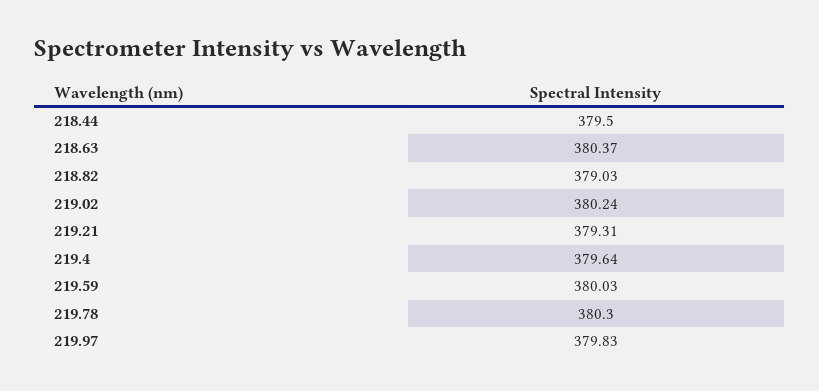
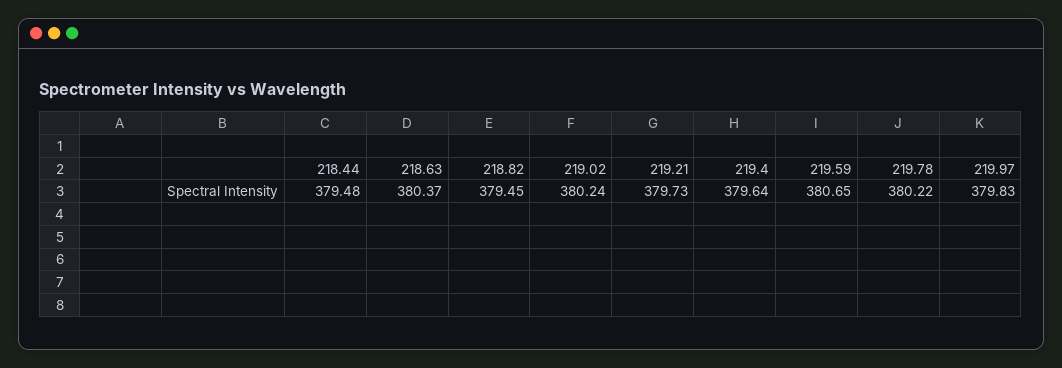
218.44: 379.5 -> 379.48
218.82: 379.03 -> 379.45
219.21: 379.31 -> 379.73
219.59: 380.03 -> 380.65
219.78: 380.3 -> 380.22

